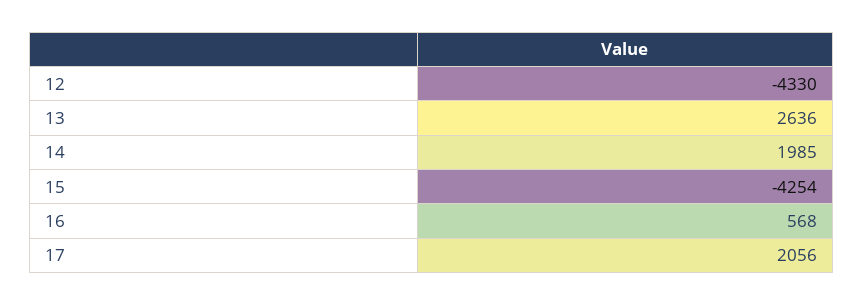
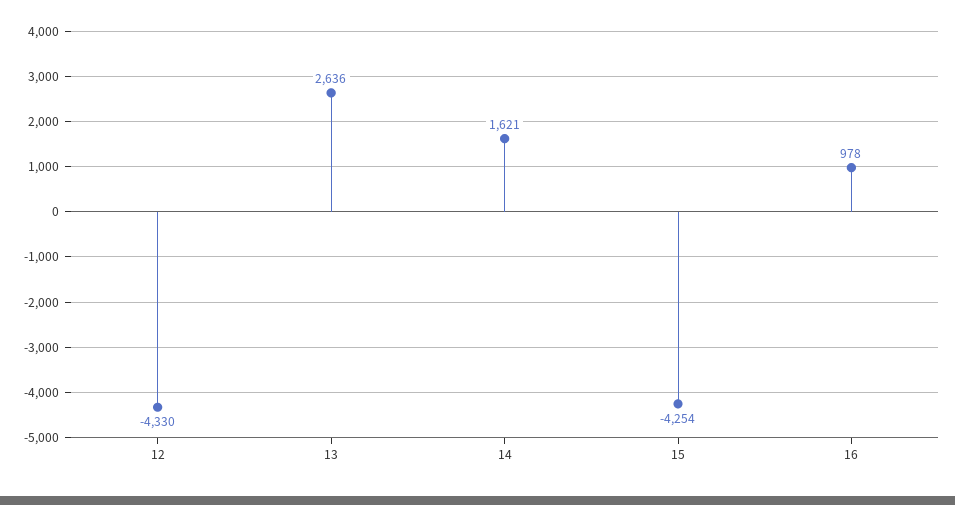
14: 1985 -> 1621
16: 568 -> 978
17: 2056 -> none

